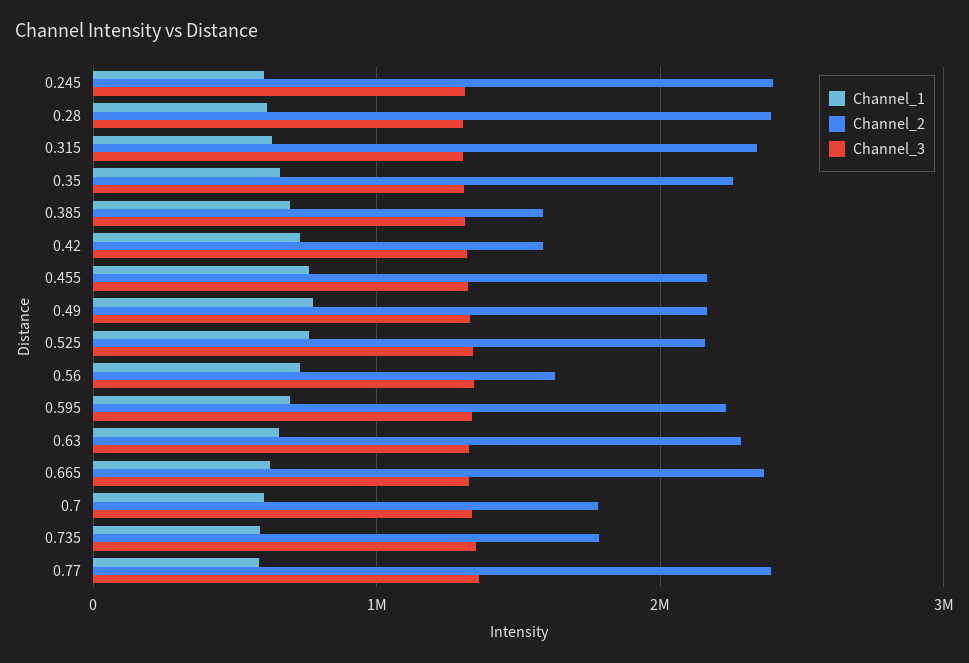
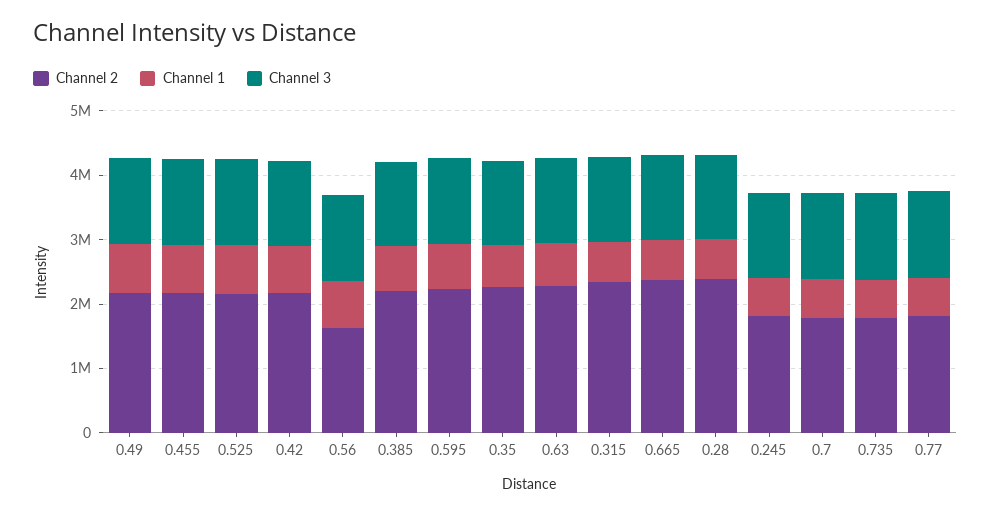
Channel_2, 0.245: 2400000 -> 1800000
Channel_2, 0.385: 1600000 -> 2200000
Channel_2, 0.42: 1600000 -> 2200000
Channel_2, 0.77: 2400000 -> 1800000

